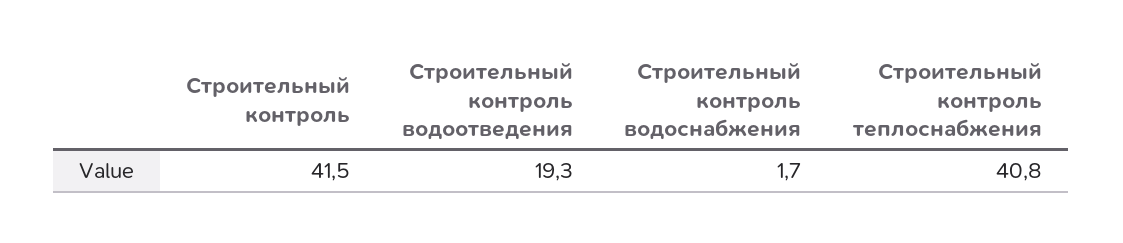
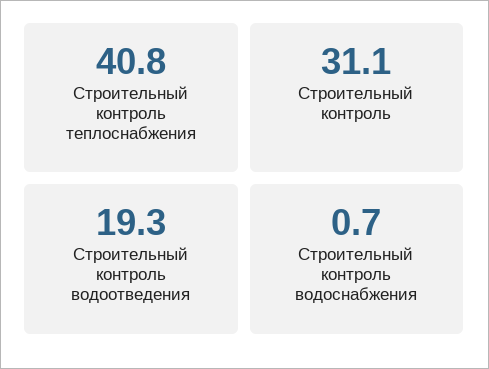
Строительный контроль: 41.5 -> 31.1
Строительный контроль водоснабжения: 1.7 -> 0.7

